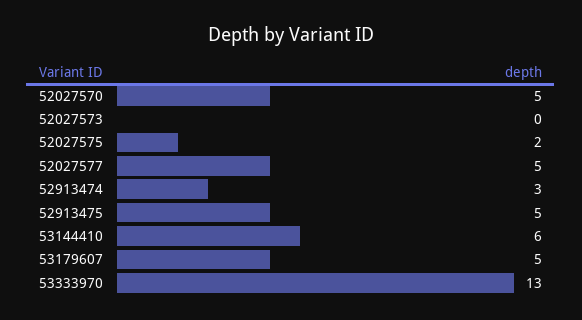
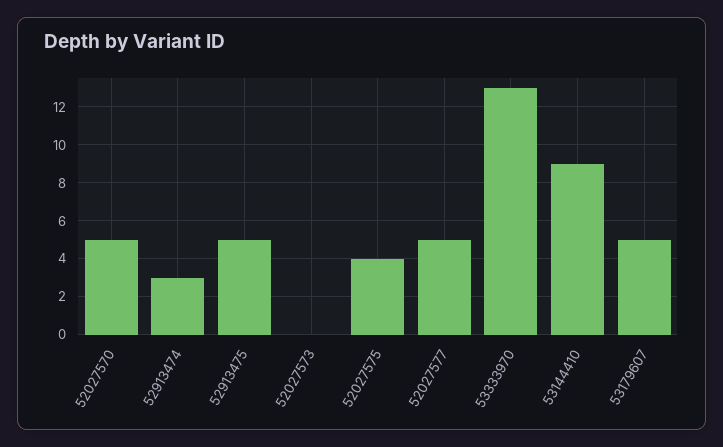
52027575: 2 -> 4
53144410: 6 -> 9

